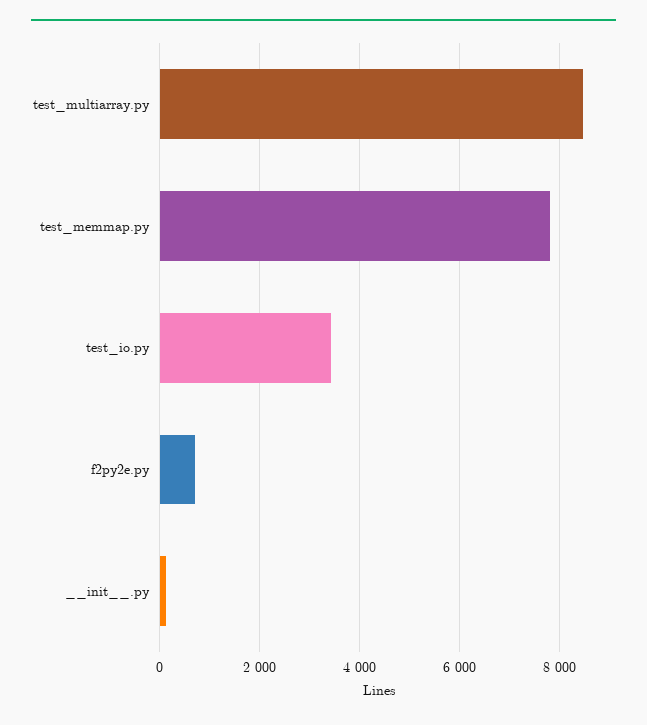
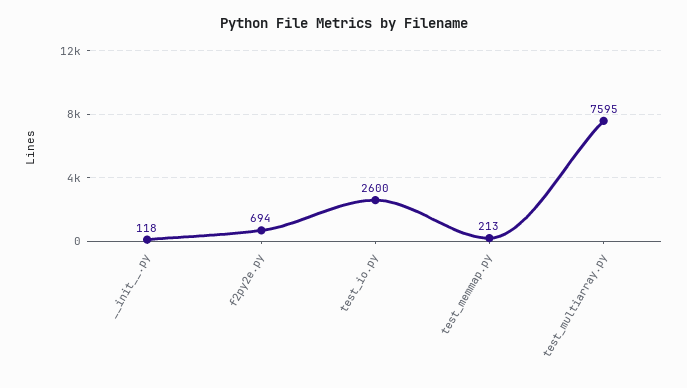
test_multiarray.py: 8400 -> 7595
test_memmap.py: 7800 -> 213
test_io.py: 3400 -> 2600

